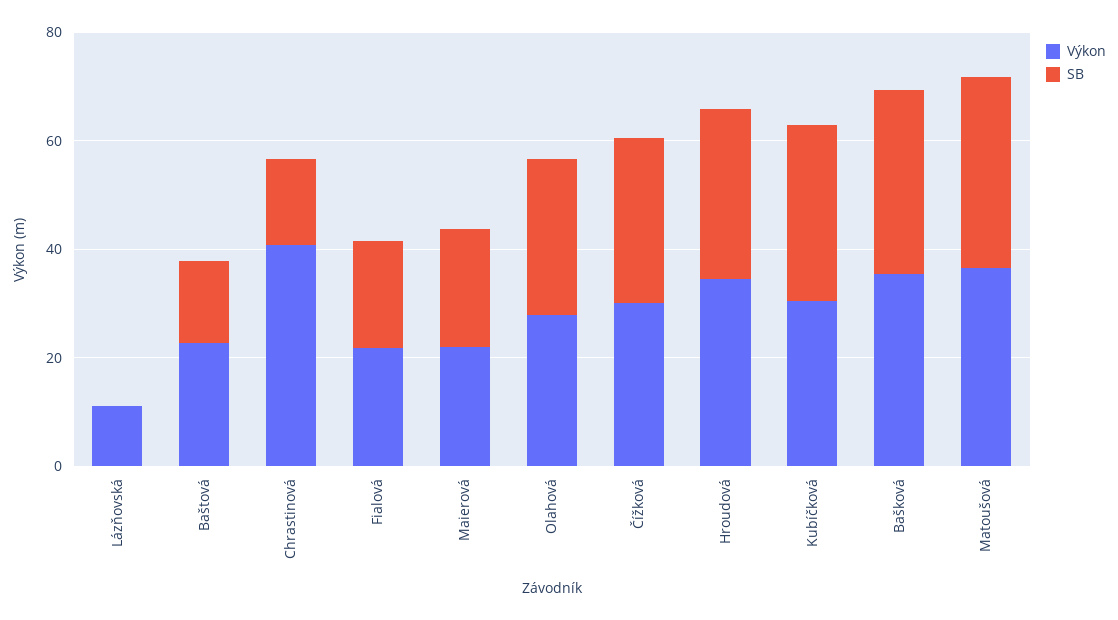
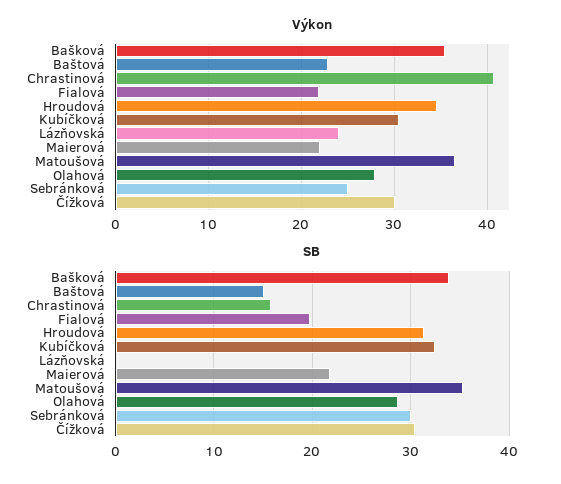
Výkon, Lázňovská: 10 -> 24
Výkon, Sebránková: none -> 25
SB, Sebránková: none -> 30

